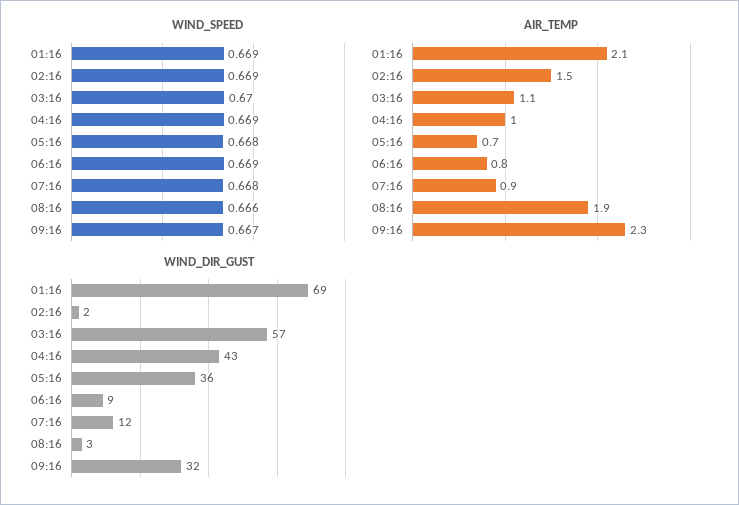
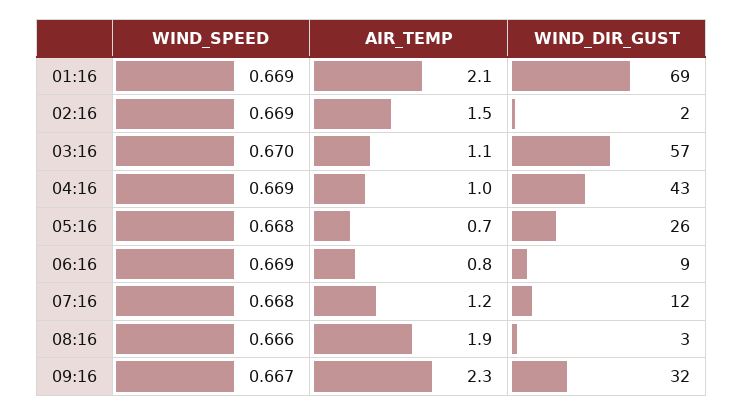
AIR_TEMP, 07:16: 0.9 -> 1.2
WIND_DIR_GUST, 05:16: 36 -> 26

